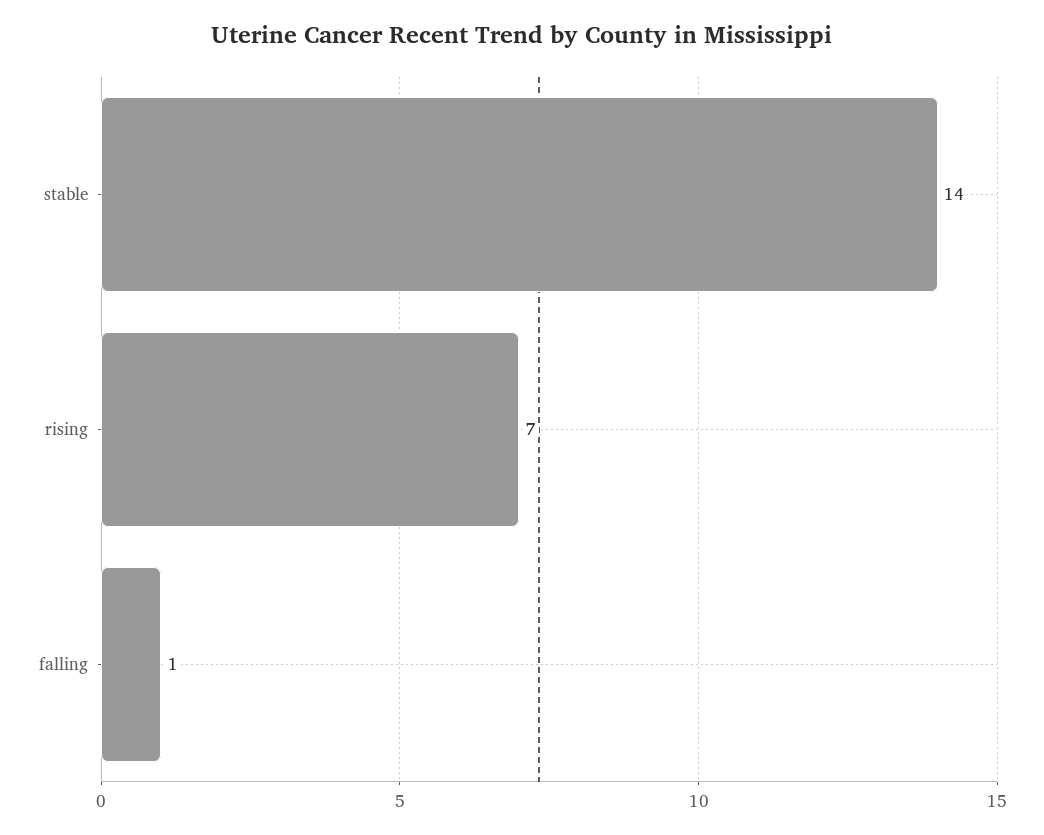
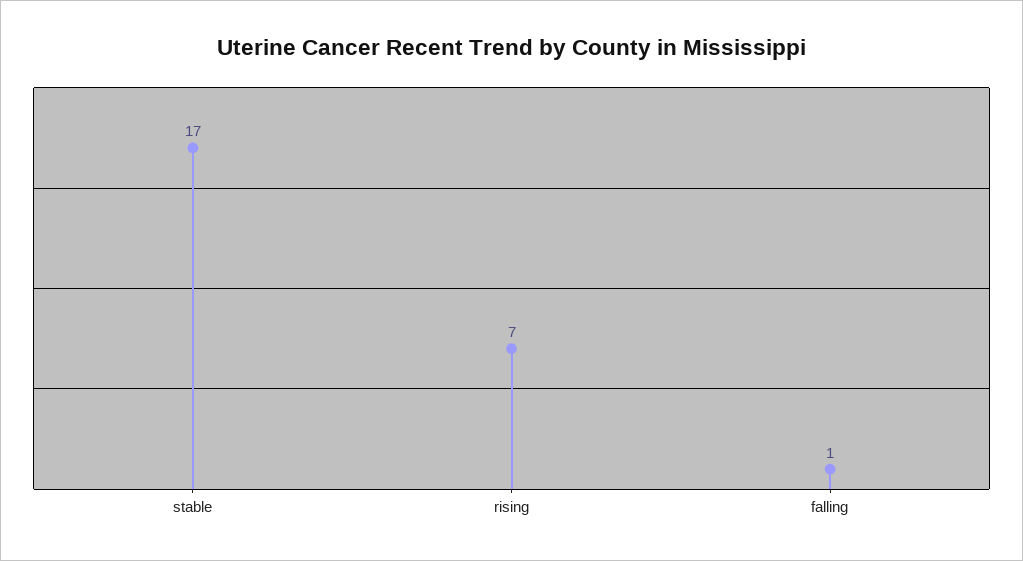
stable: 14 -> 17

